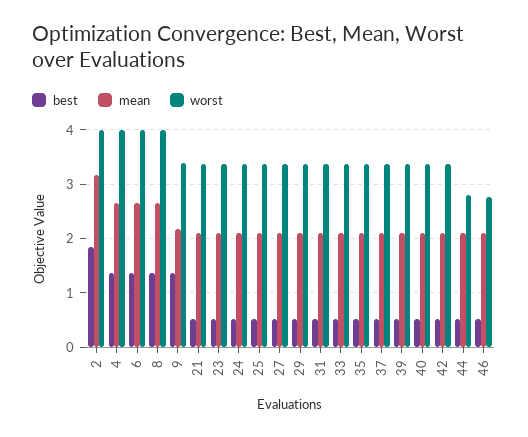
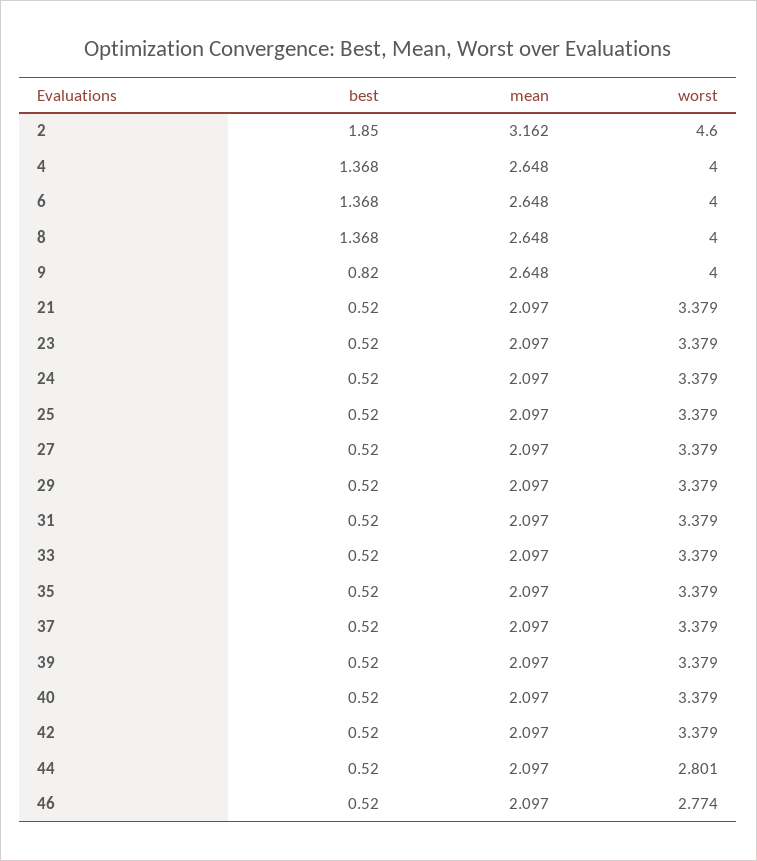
worst, 2: 4 -> 4.6
best, 9: 1.4 -> 0.82
mean, 9: 2.2 -> 2.648
worst, 9: 3.4 -> 4

